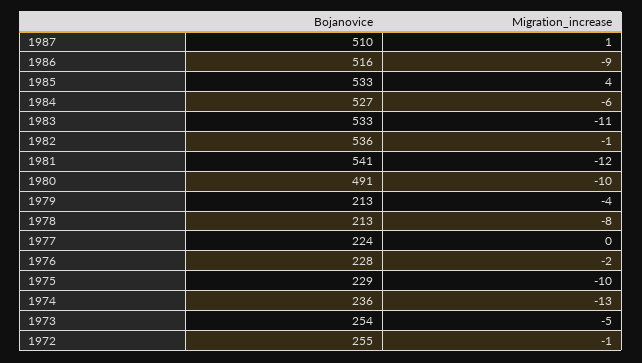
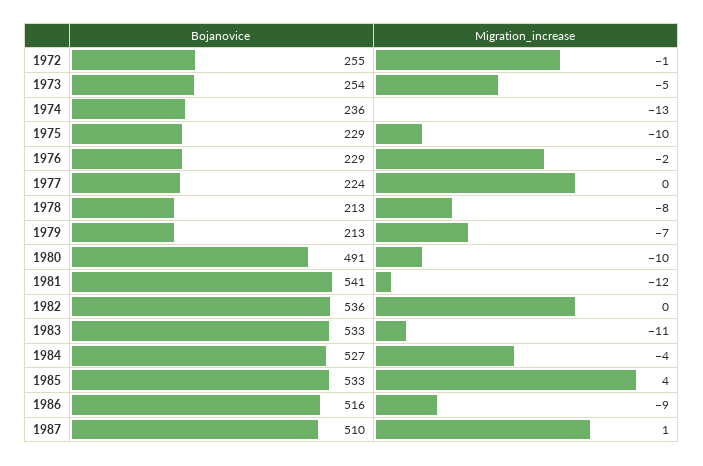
Migration_increase, 1984: -6 -> -4
Migration_increase, 1982: -1 -> 0
Migration_increase, 1979: -4 -> -7
Bojanovice, 1976: 228 -> 229

